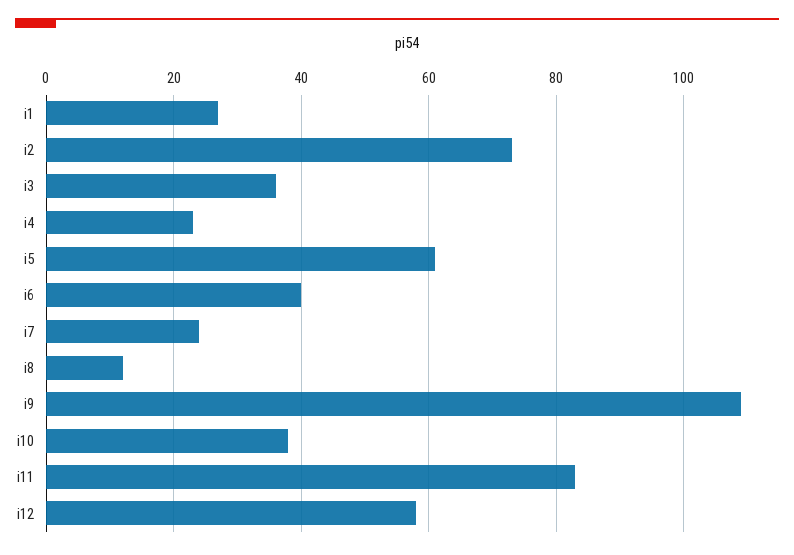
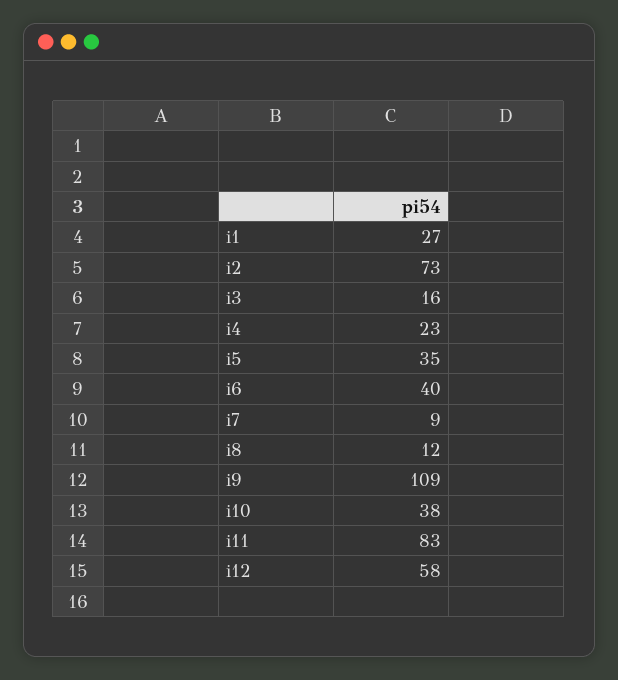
i3: 35 -> 16
i5: 60 -> 35
i7: 25 -> 9

